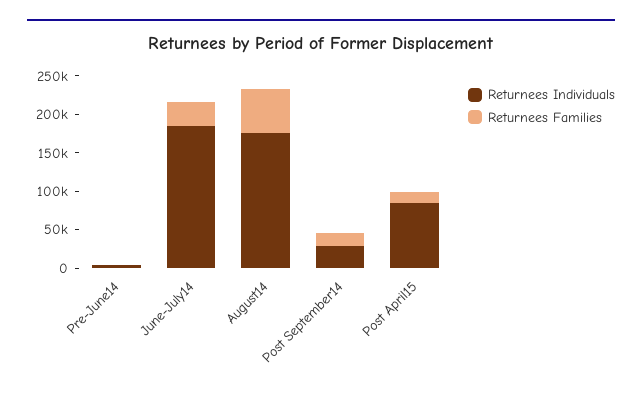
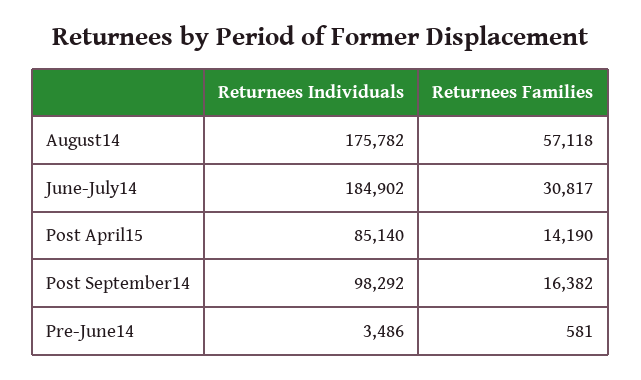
Returnees Individuals, Post September14: 25000 -> 98292

